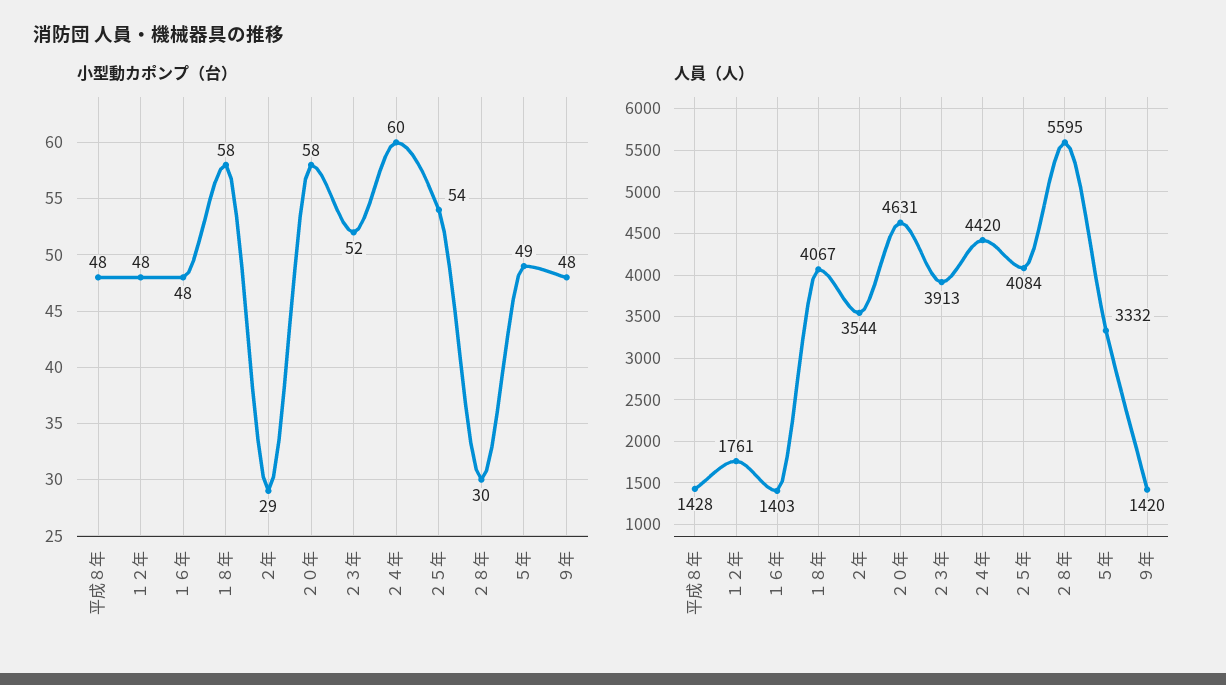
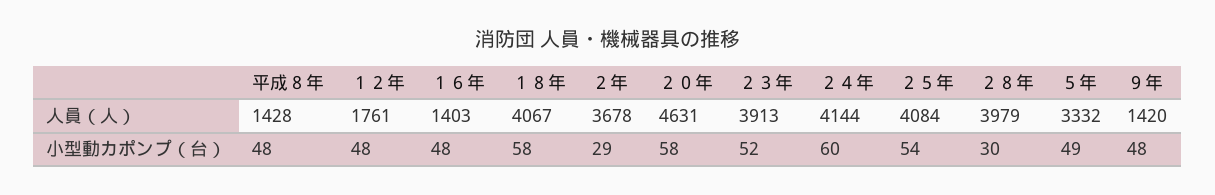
人員（人）, ２年: 3544 -> 3678
人員（人）, ２４年: 4420 -> 4144
人員（人）, ２８年: 5595 -> 3979

